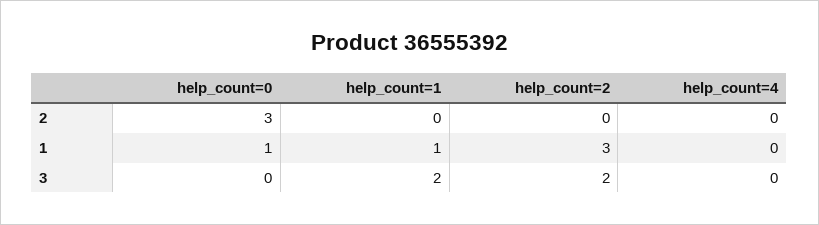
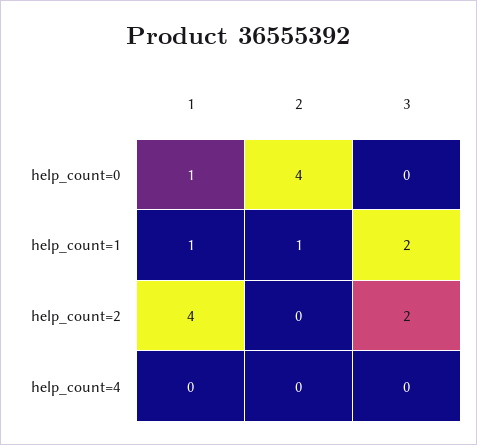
help_count=0, 2: 3 -> 4
help_count=1, 2: 0 -> 1
help_count=2, 1: 3 -> 4

